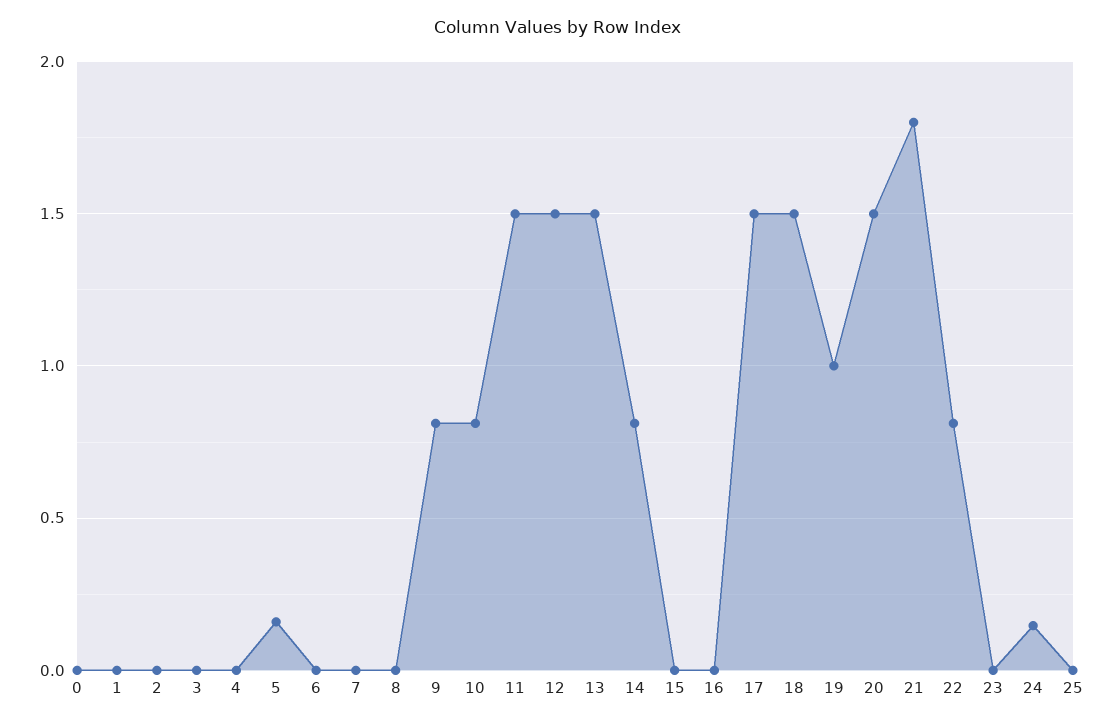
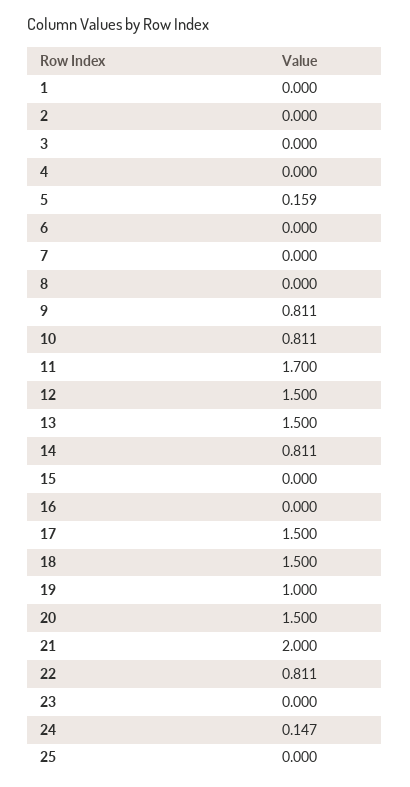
0: 0 -> none
11: 1.5 -> 1.7
21: 1.8 -> 2

